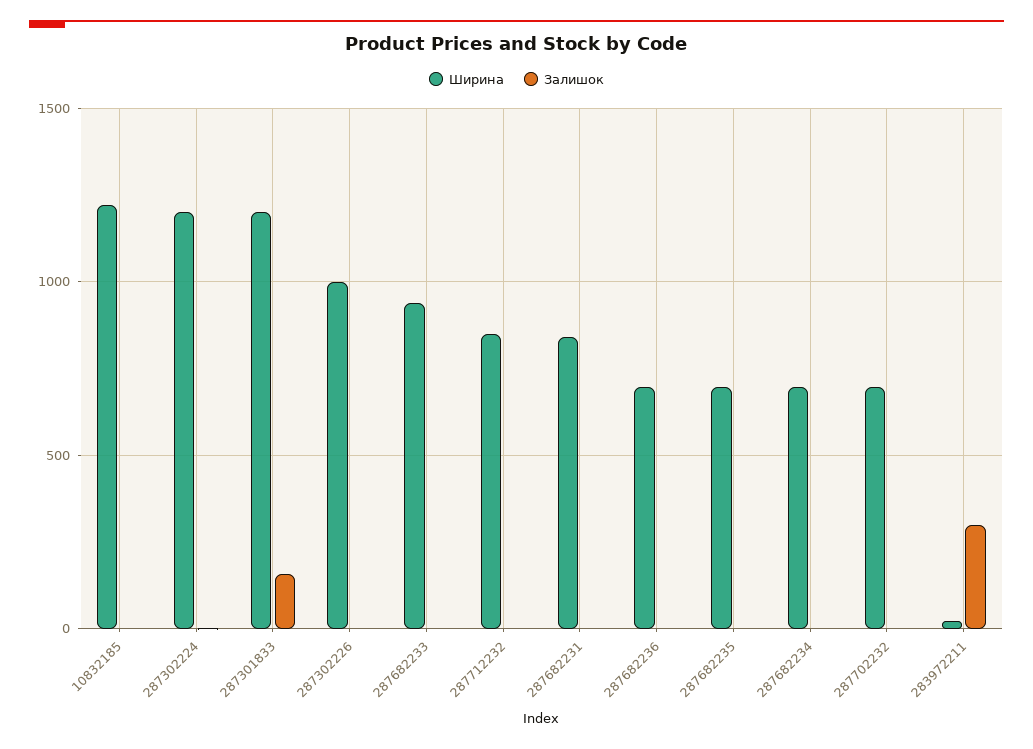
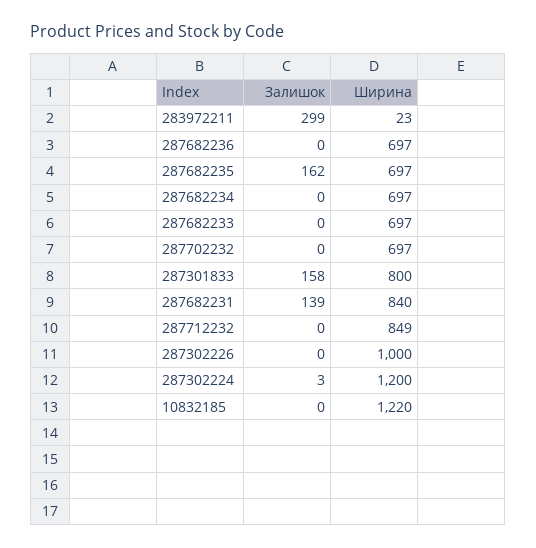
Ширина, 287301833: 1200 -> 800
Ширина, 287682233: 950 -> 697
Залишок, 287682231: 0 -> 139
Залишок, 287682235: 0 -> 162

